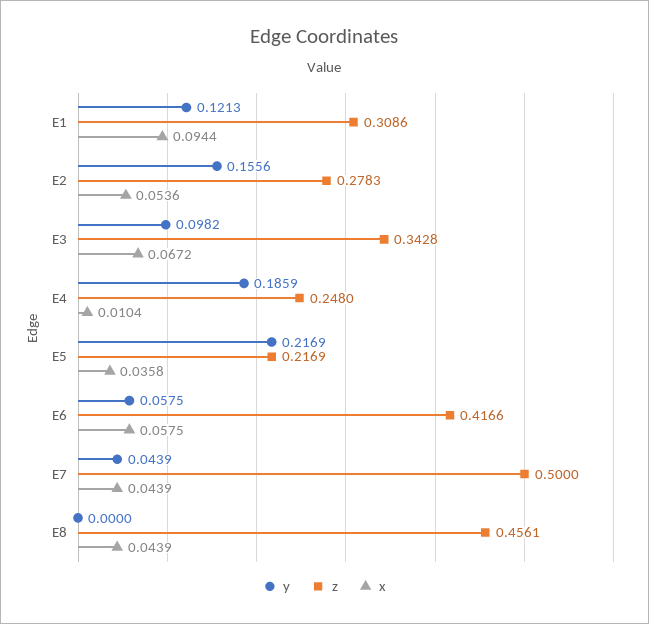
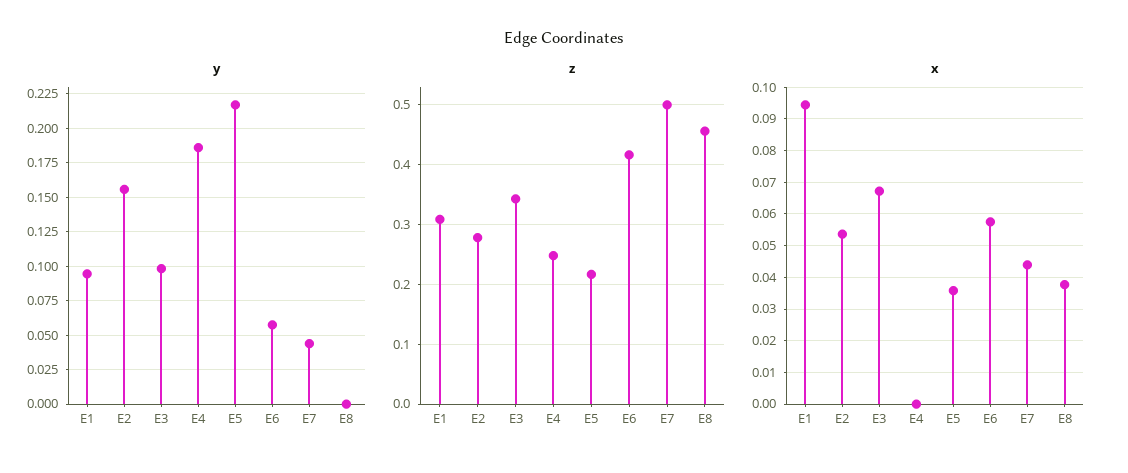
y, E1: 0.1213 -> 0.095
x, E4: 0.0104 -> 0
x, E8: 0.0439 -> 0.038

